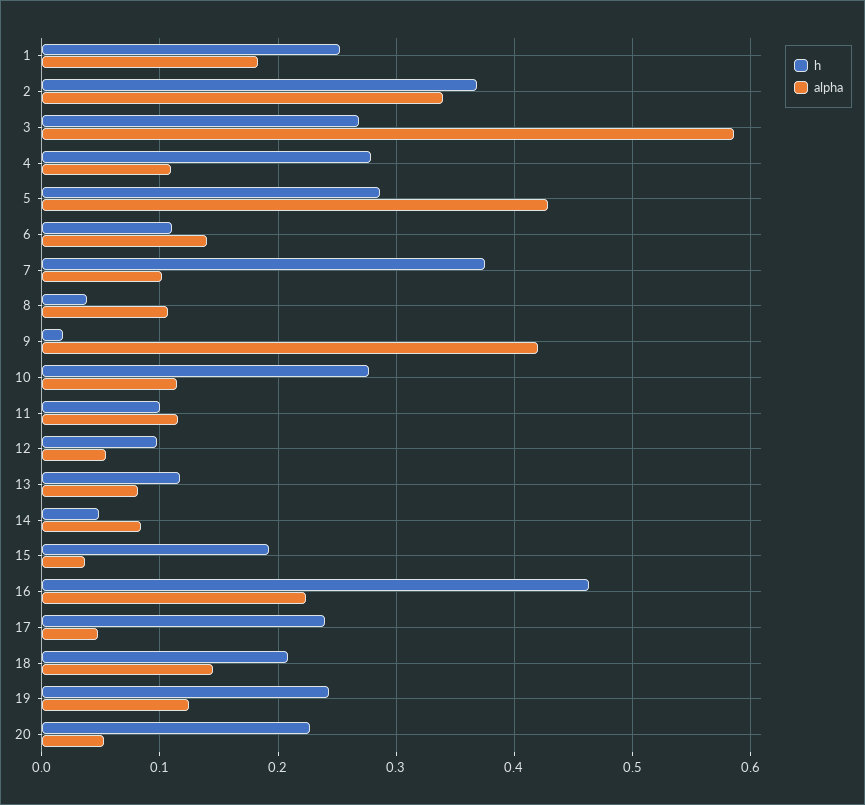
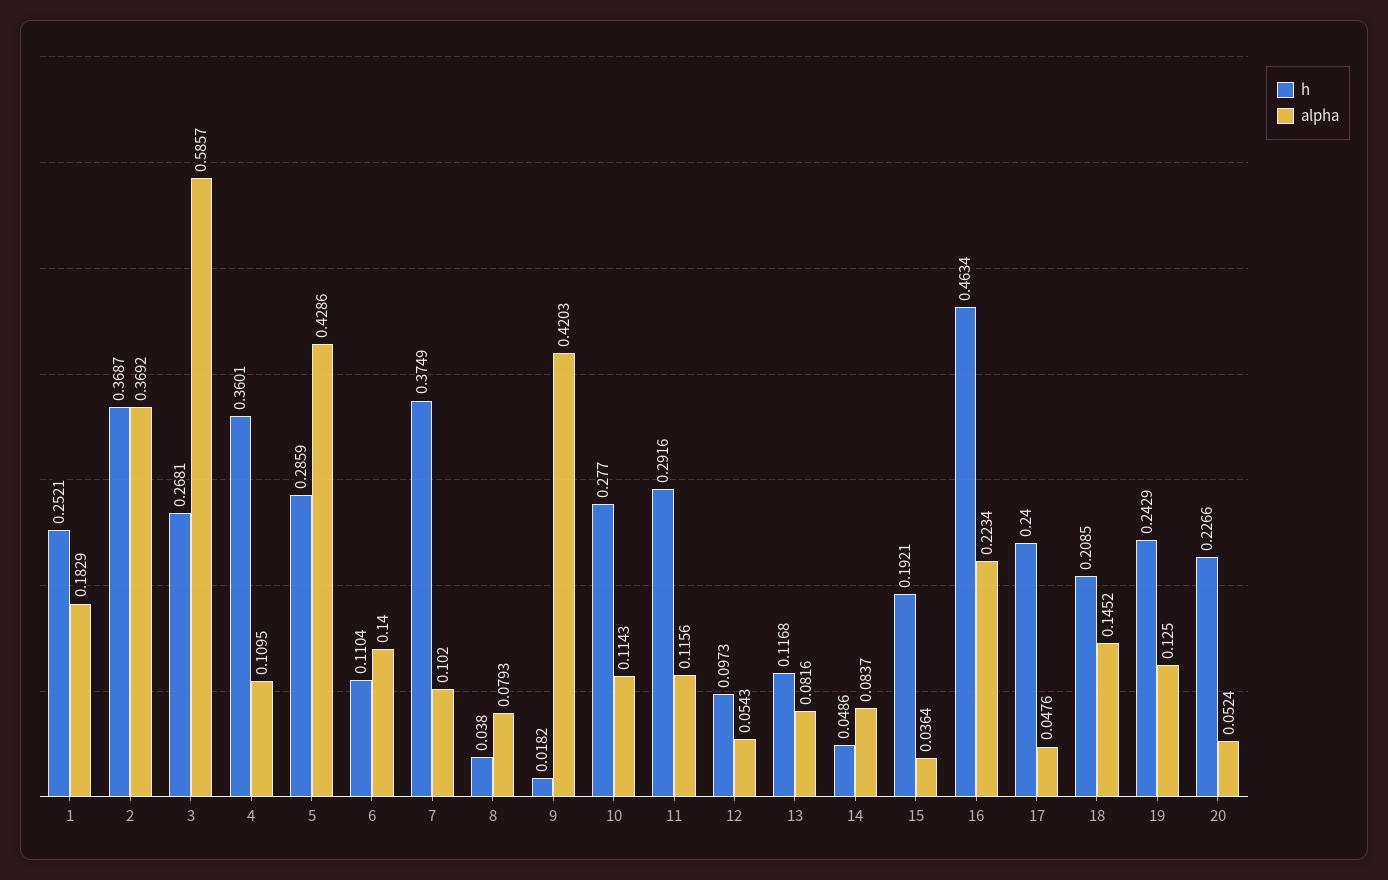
alpha, 2: 0.34 -> 0.3692
h, 4: 0.28 -> 0.3601
alpha, 8: 0.11 -> 0.0793
h, 11: 0.1 -> 0.2916

